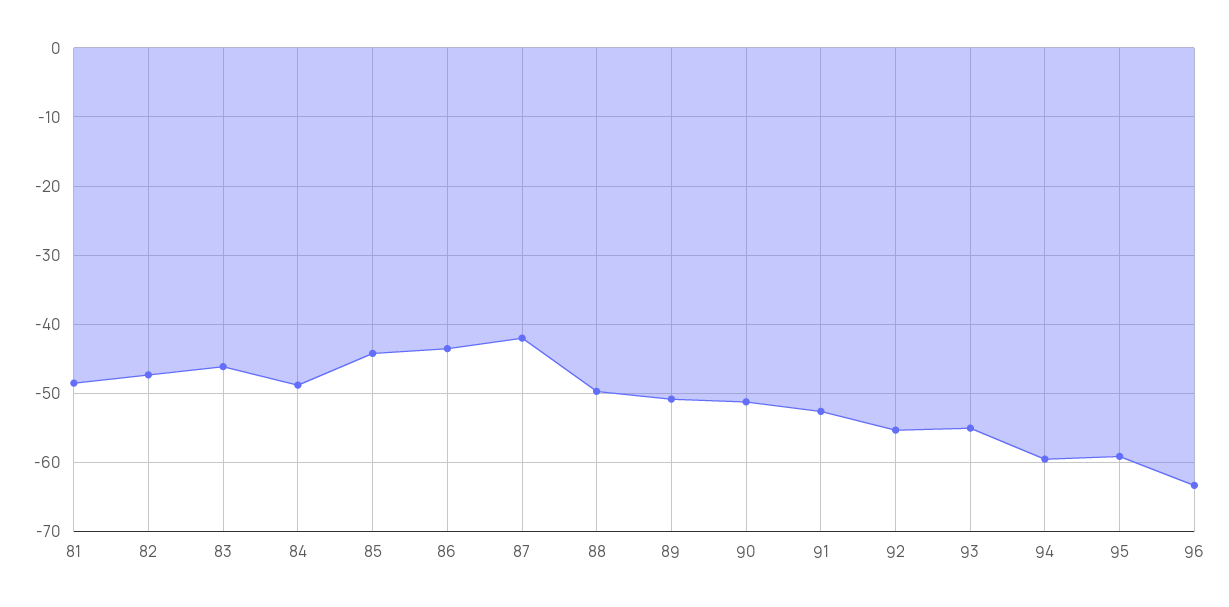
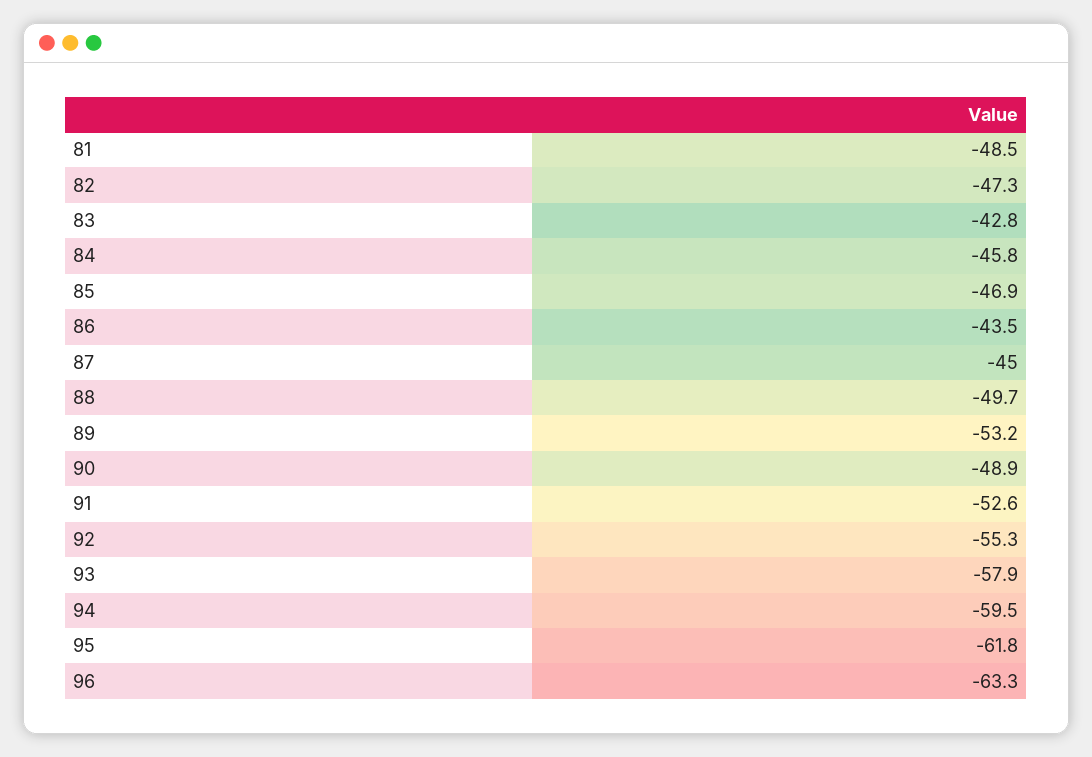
83: -46 -> -42.8
84: -49 -> -45.8
85: -44 -> -46.9
87: -42 -> -45
89: -51 -> -53.2
90: -51 -> -48.9
93: -55 -> -57.9
95: -59 -> -61.8

